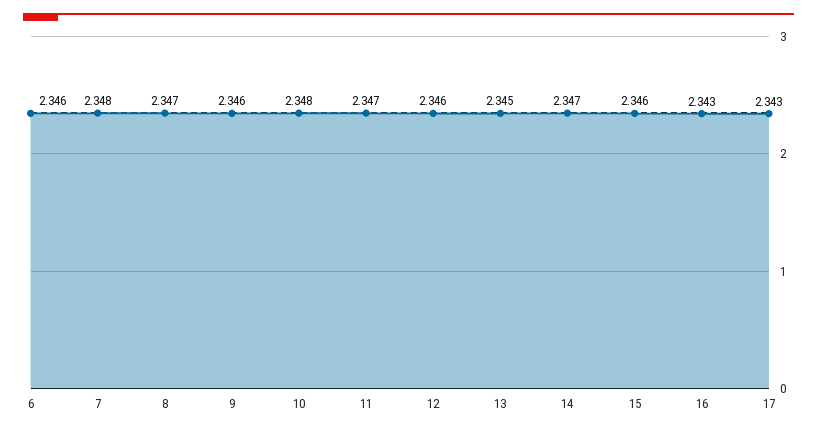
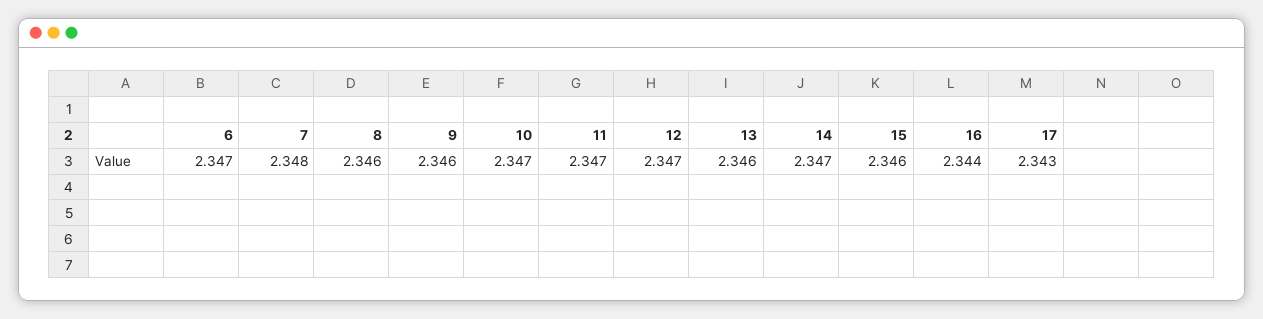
6: 2.346 -> 2.347
8: 2.347 -> 2.346
10: 2.348 -> 2.347
12: 2.346 -> 2.347
13: 2.345 -> 2.346
16: 2.343 -> 2.344

